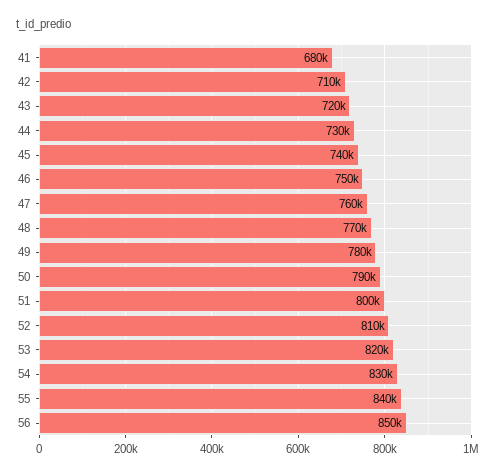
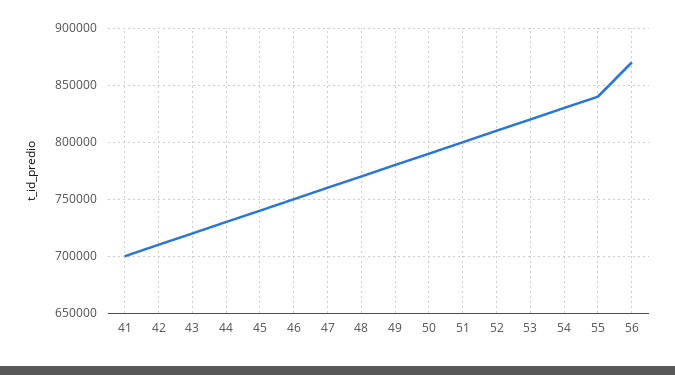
41: 680000 -> 700000
56: 850000 -> 870000

